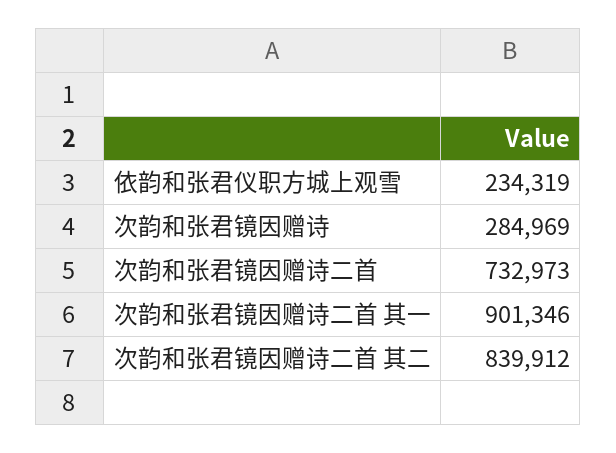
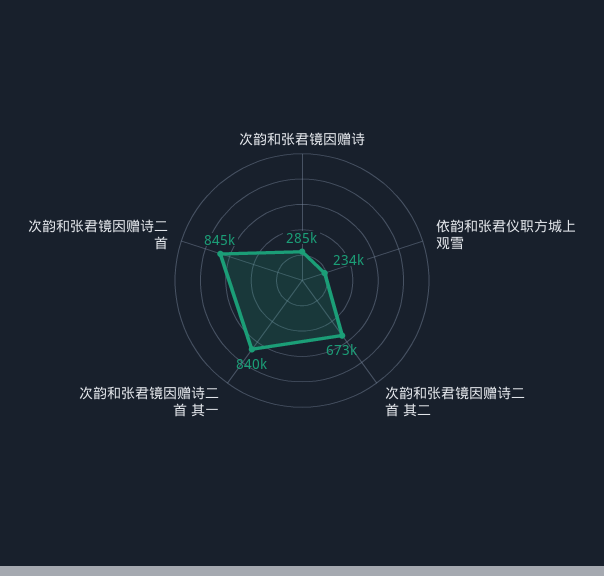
次韵和张君镜因赠诗二首: 732973 -> 845000
次韵和张君镜因赠诗二首 其一: 901346 -> 840000
次韵和张君镜因赠诗二首 其二: 839912 -> 673000

